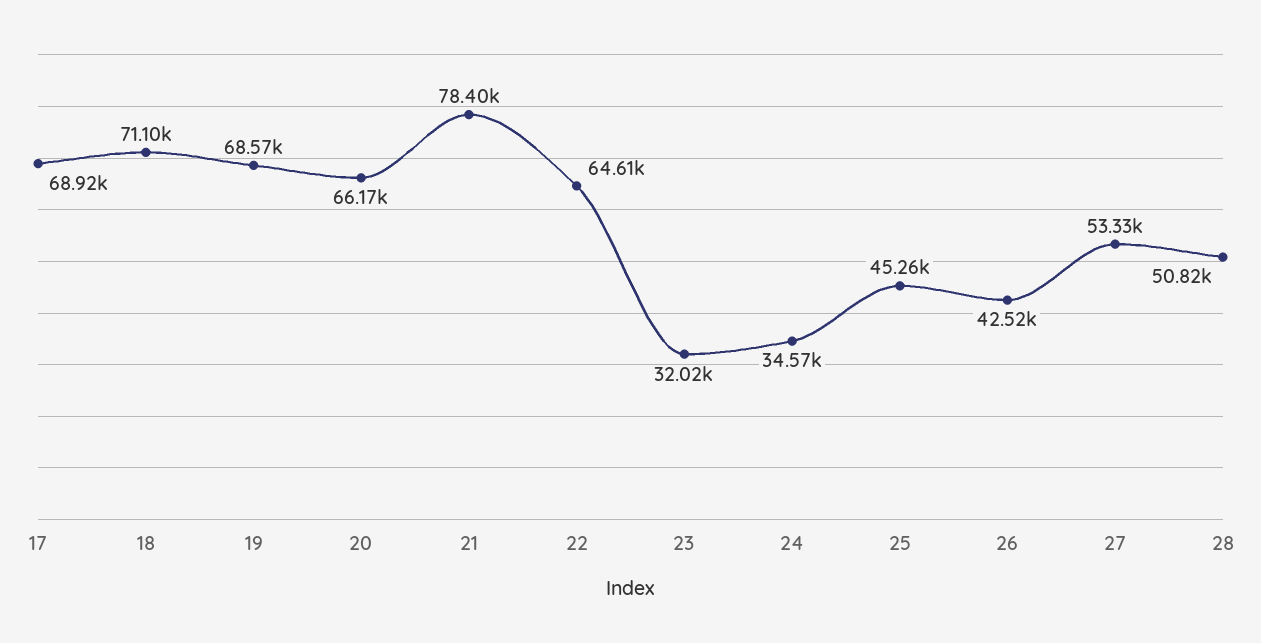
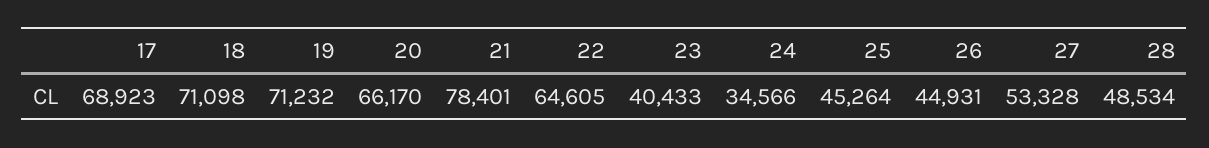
19: 68570 -> 71232
23: 32020 -> 40433
26: 42520 -> 44931
28: 50820 -> 48534

